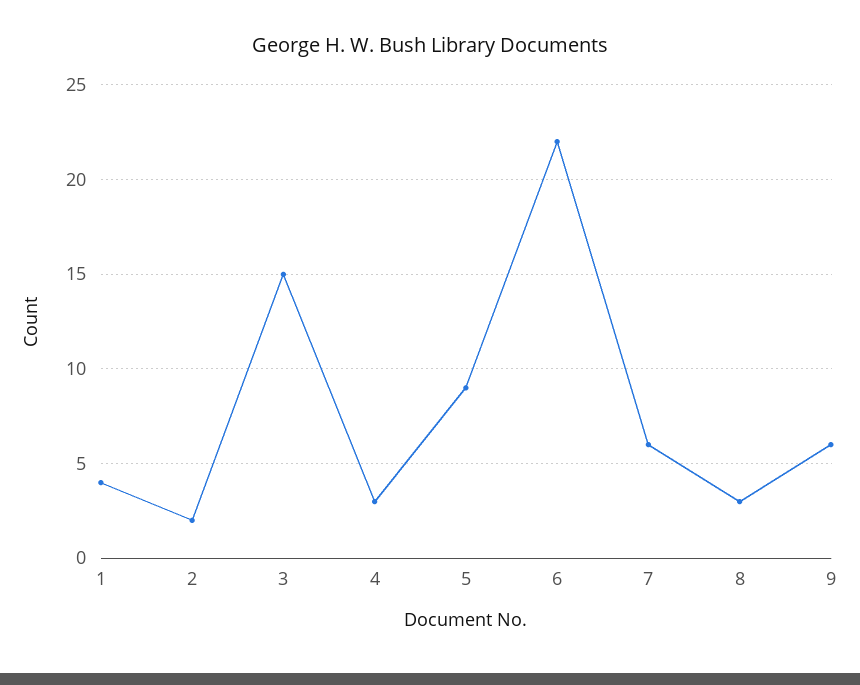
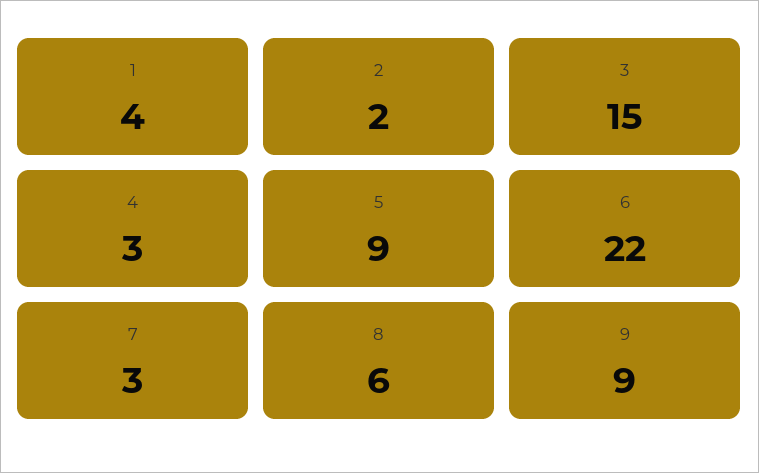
7: 6 -> 3
8: 3 -> 6
9: 6 -> 9

